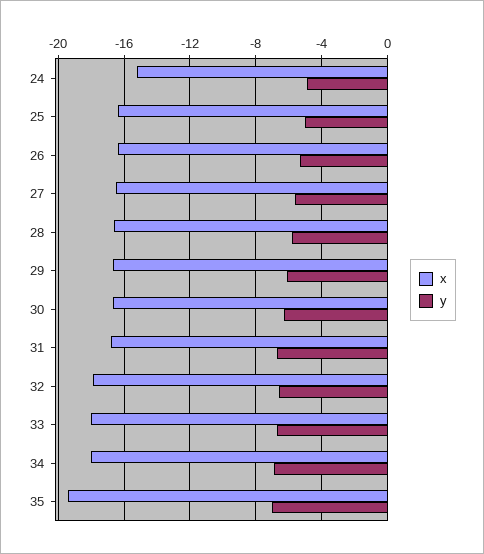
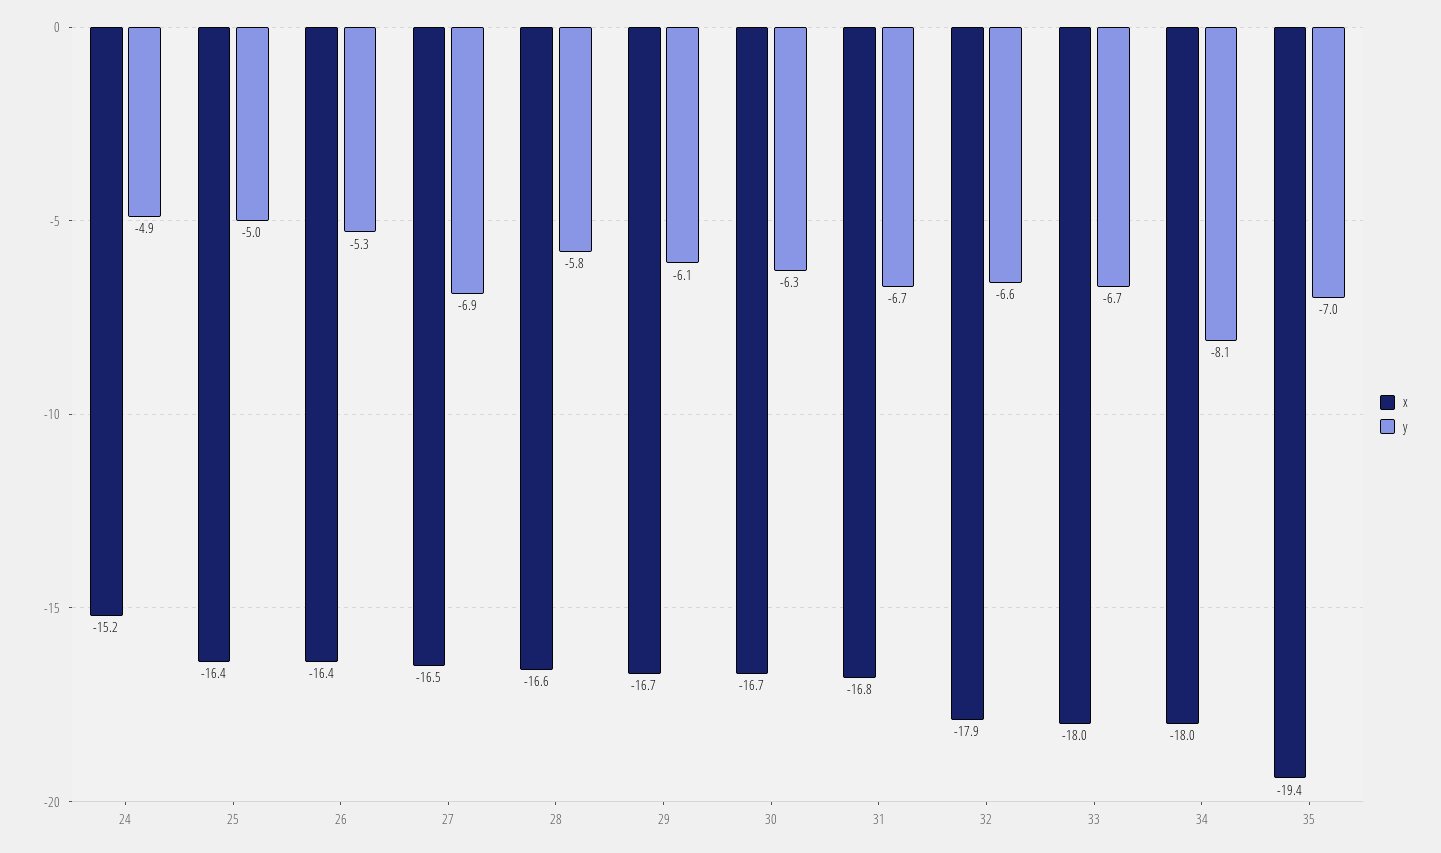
y, 27: -5.5 -> -6.9
y, 34: -7 -> -8.1

